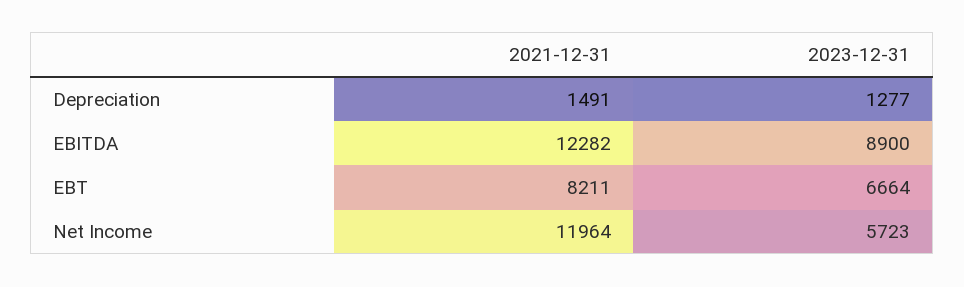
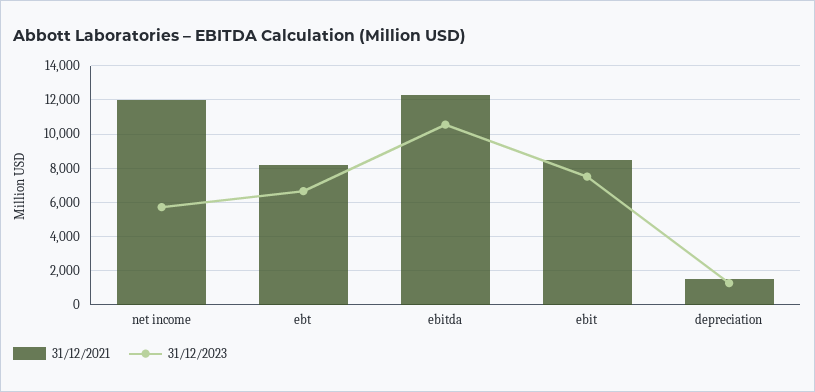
2023-12-31, EBITDA: 8900 -> 10500
2021-12-31, ebit: none -> 8500
2023-12-31, ebit: none -> 7500

